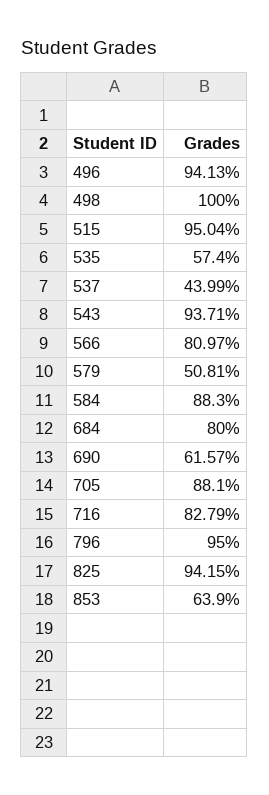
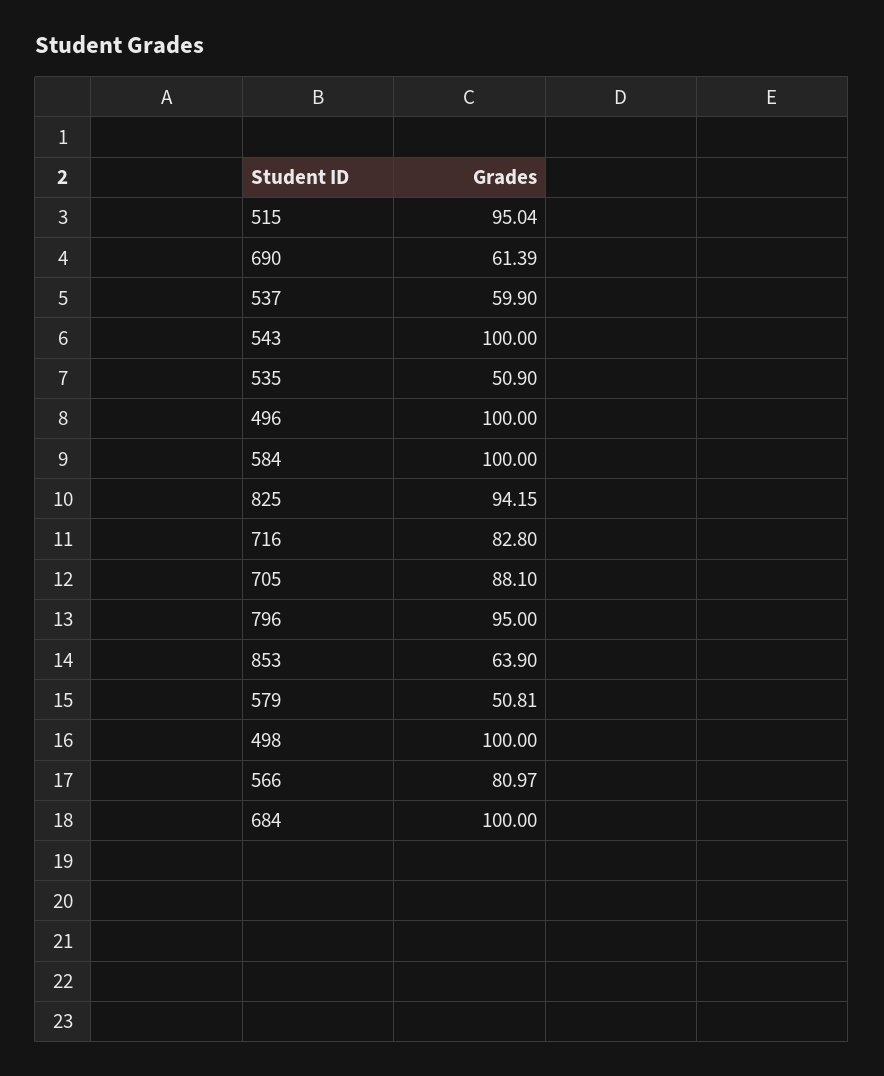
496: 94.13 -> 100
535: 57.4 -> 50.9
537: 43.99 -> 59.9
543: 93.71 -> 100
584: 88.3 -> 100
684: 80 -> 100
690: 61.57 -> 61.39
716: 82.79 -> 82.8

